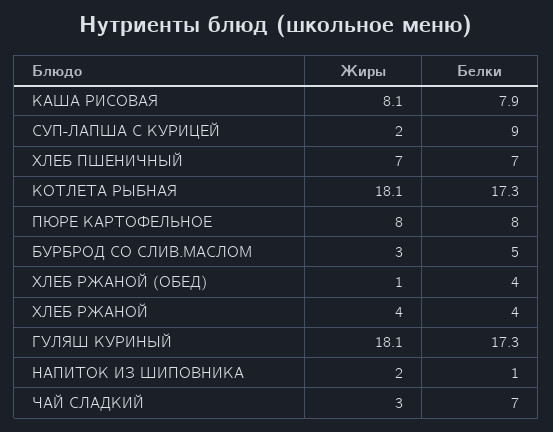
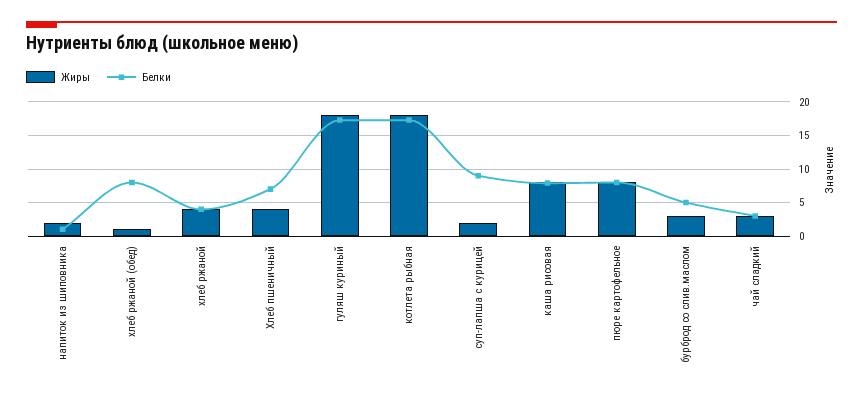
Жиры, ХЛЕБ ПШЕНИЧНЫЙ: 7 -> 4
Белки, ХЛЕБ РЖАНОЙ (ОБЕД): 4 -> 8
Белки, ЧАЙ СЛАДКИЙ: 7 -> 3

